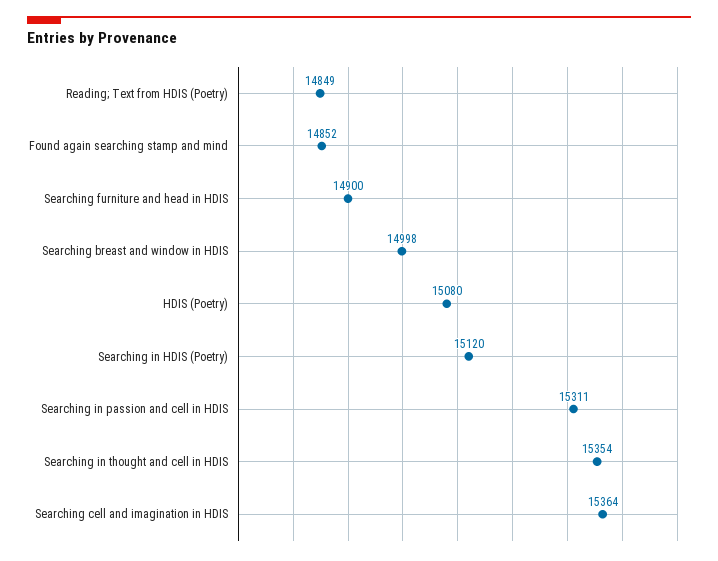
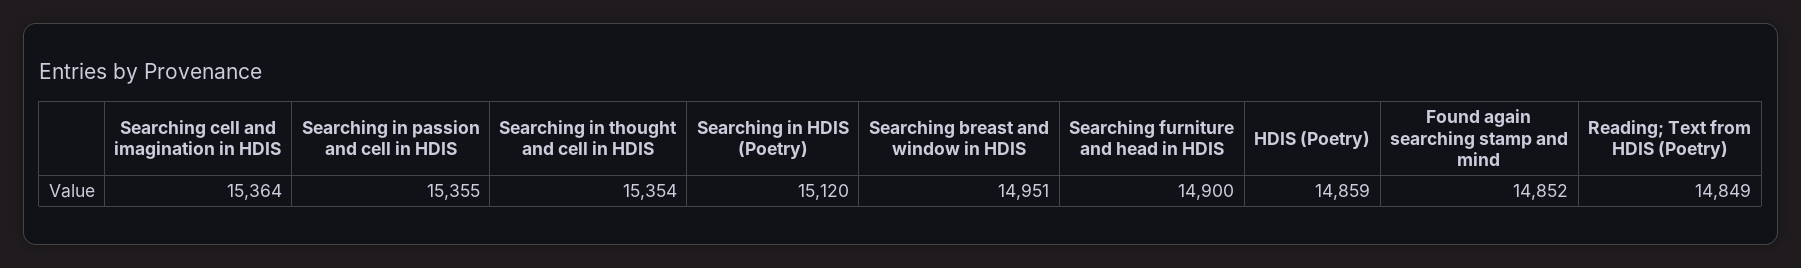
Searching breast and window in HDIS: 14998 -> 14951
HDIS (Poetry): 15080 -> 14859
Searching in passion and cell in HDIS: 15311 -> 15355

